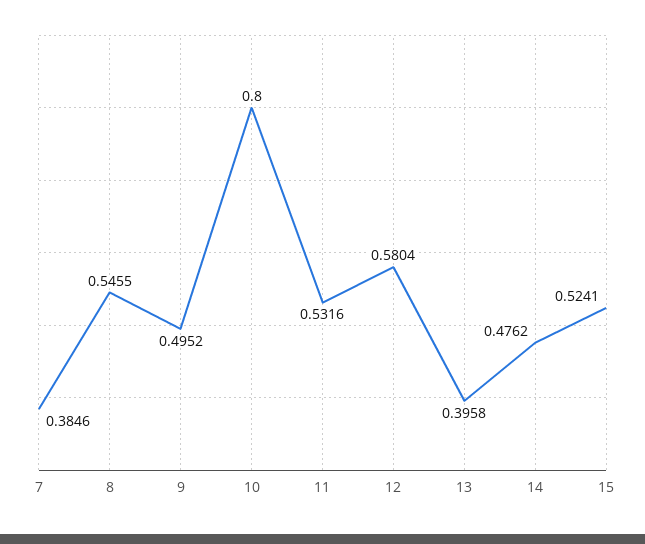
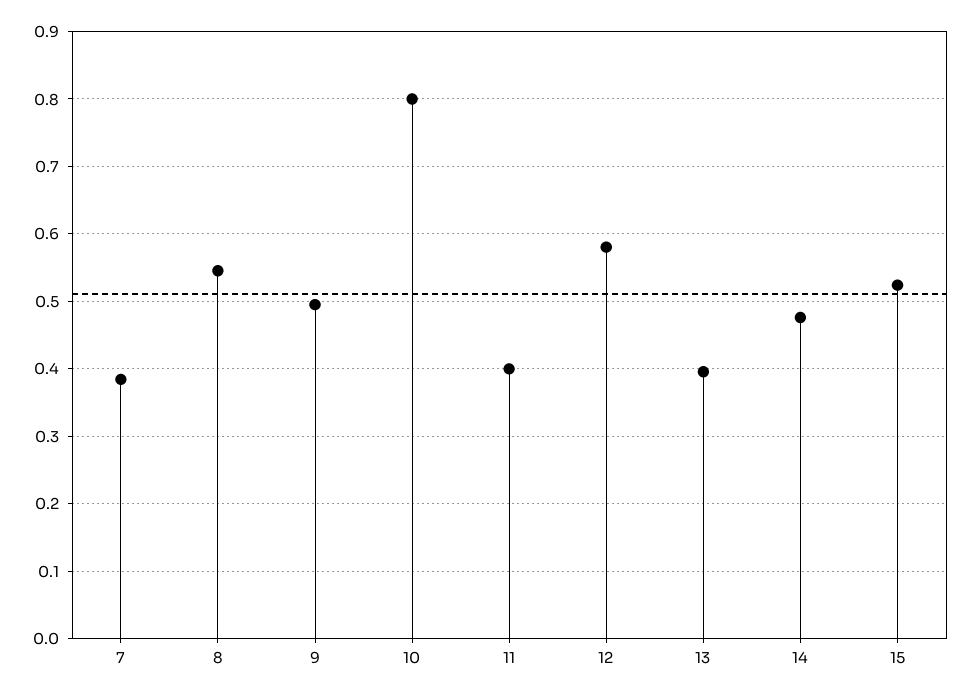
11: 0.5316 -> 0.4

